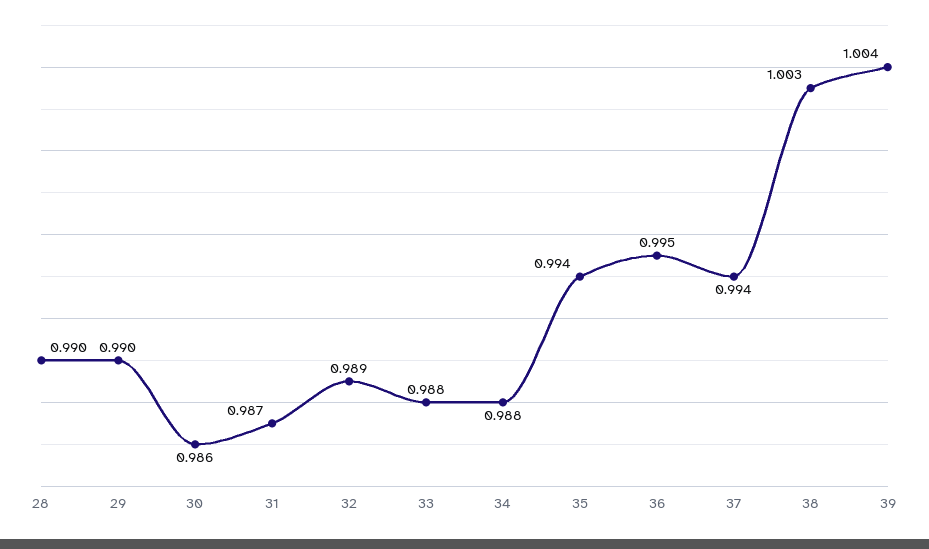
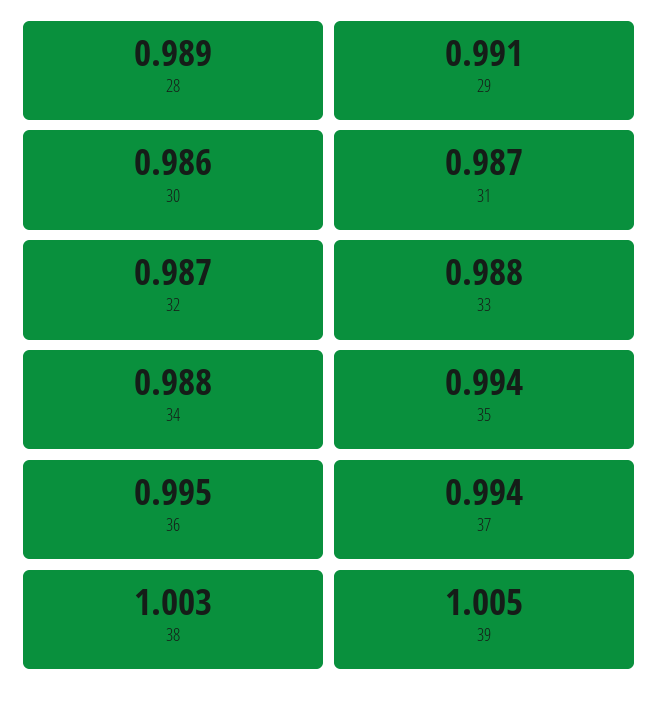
28: 0.99 -> 0.989
29: 0.99 -> 0.991
32: 0.989 -> 0.987
39: 1.004 -> 1.005

